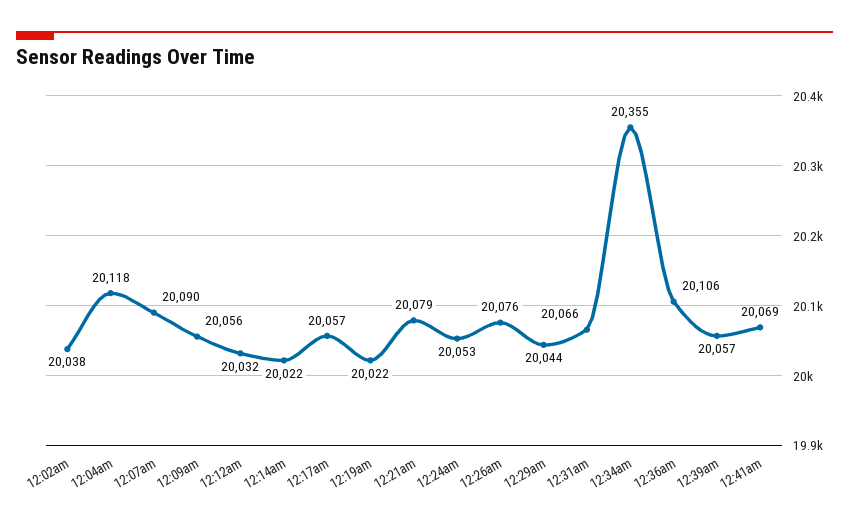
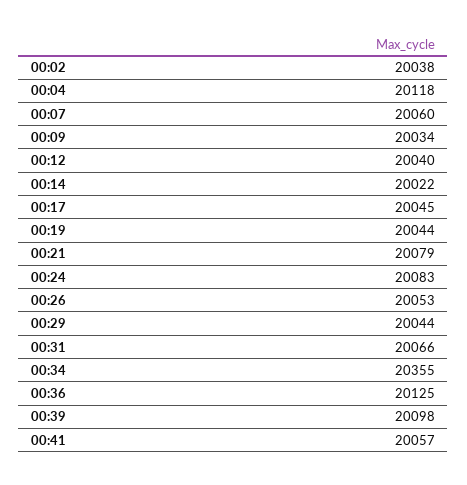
12:07am: 20090 -> 20060
12:09am: 20056 -> 20034
12:12am: 20032 -> 20040
12:17am: 20057 -> 20045
12:19am: 20022 -> 20044
12:24am: 20053 -> 20083
12:26am: 20076 -> 20053
12:36am: 20106 -> 20125
12:39am: 20057 -> 20098
12:41am: 20069 -> 20057

